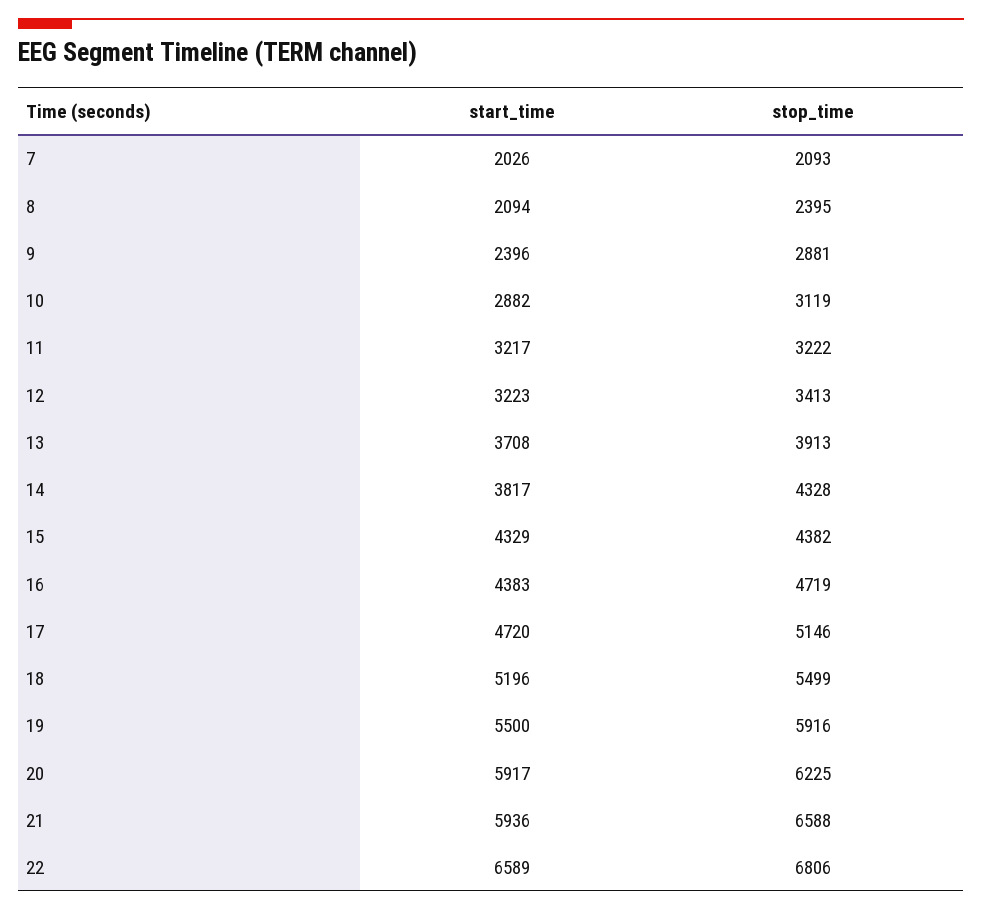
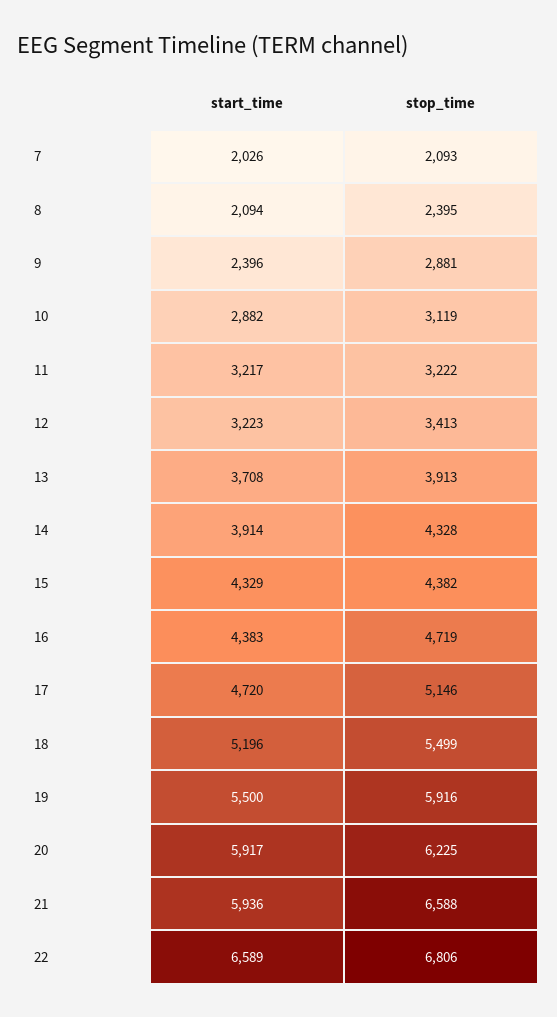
start_time, 14: 3817 -> 3914

